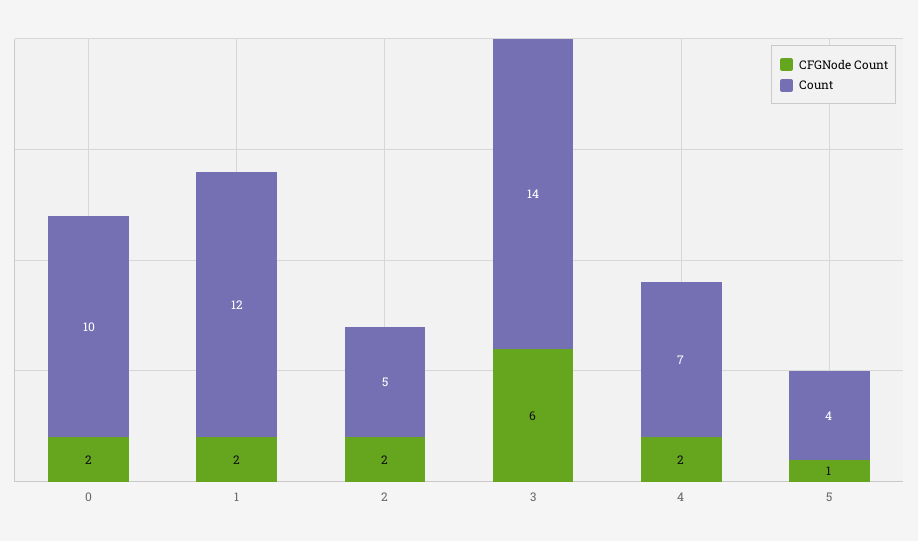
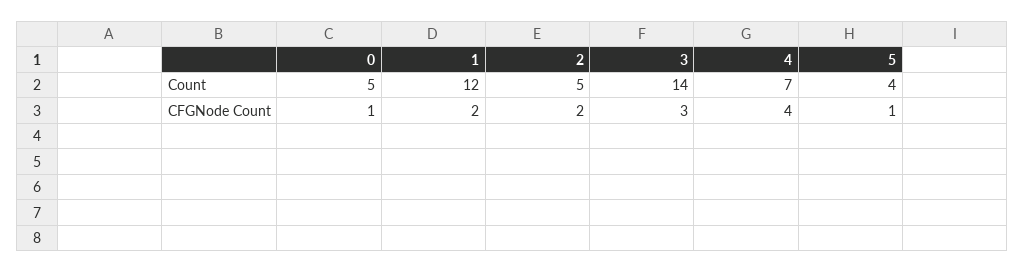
CFGNode Count, 0: 2 -> 1
Count, 0: 10 -> 5
CFGNode Count, 3: 6 -> 3
CFGNode Count, 4: 2 -> 4

